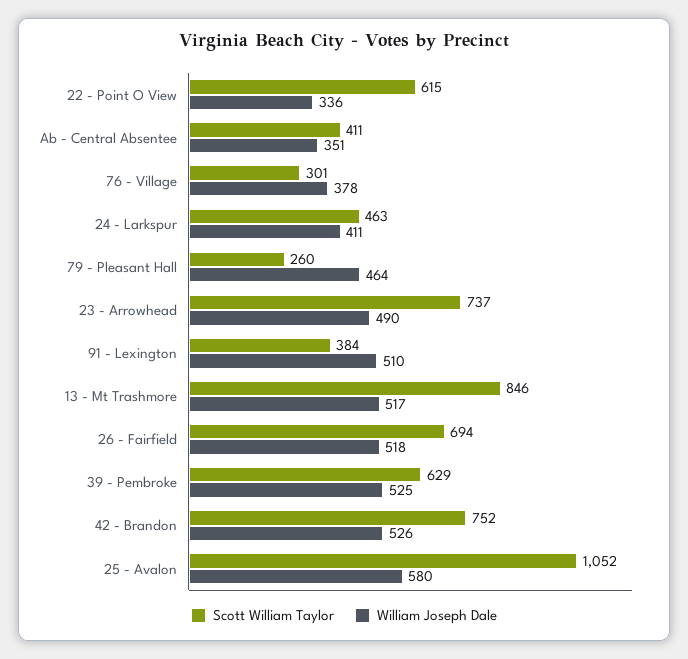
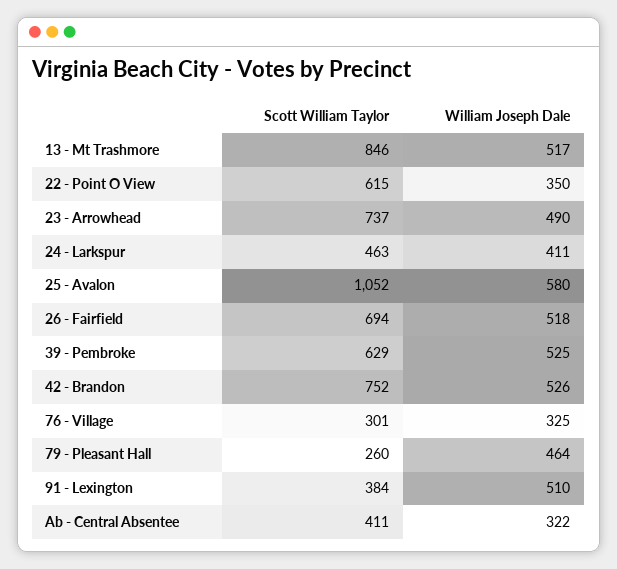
William Joseph Dale, 22 - Point O View: 336 -> 350
William Joseph Dale, Ab - Central Absentee: 351 -> 322
William Joseph Dale, 76 - Village: 378 -> 325

